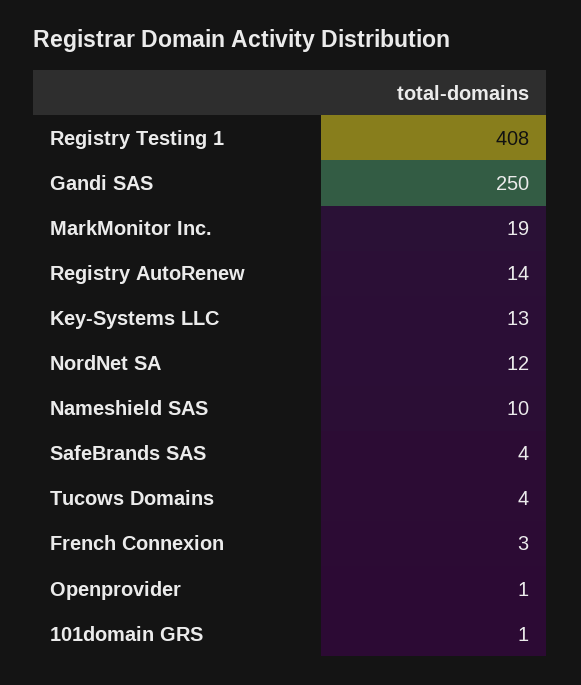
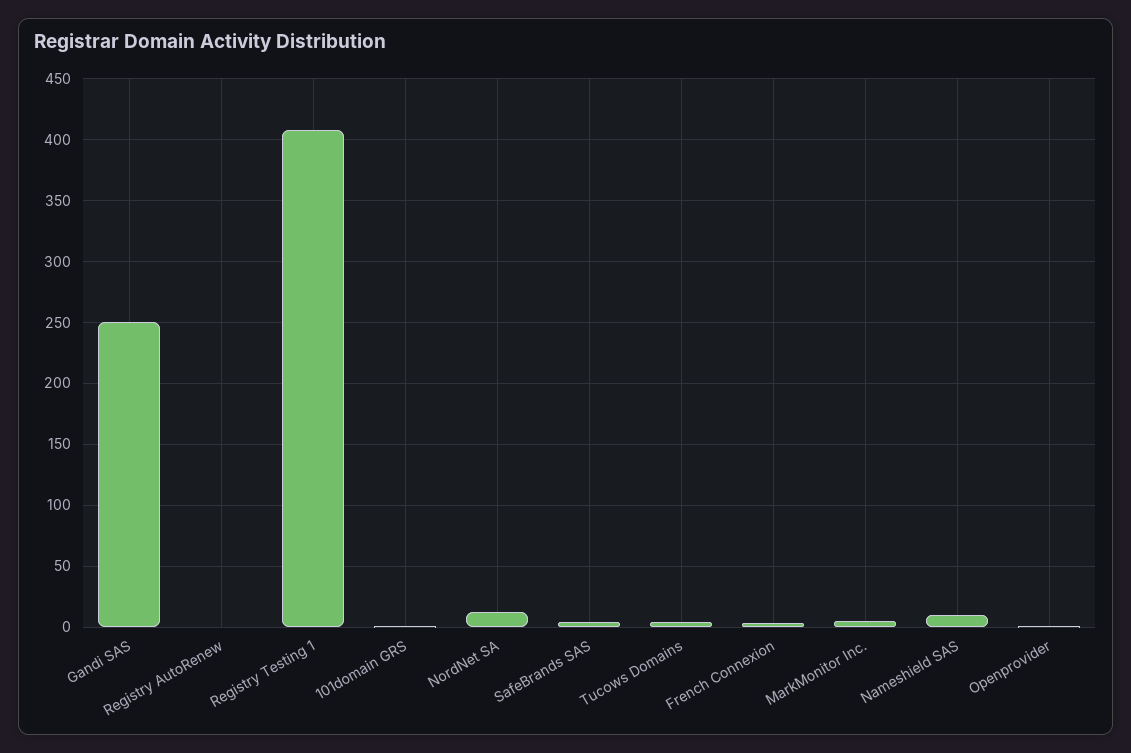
MarkMonitor Inc.: 19 -> 5
Registry AutoRenew: 14 -> 0
Key-Systems LLC: 13 -> none

